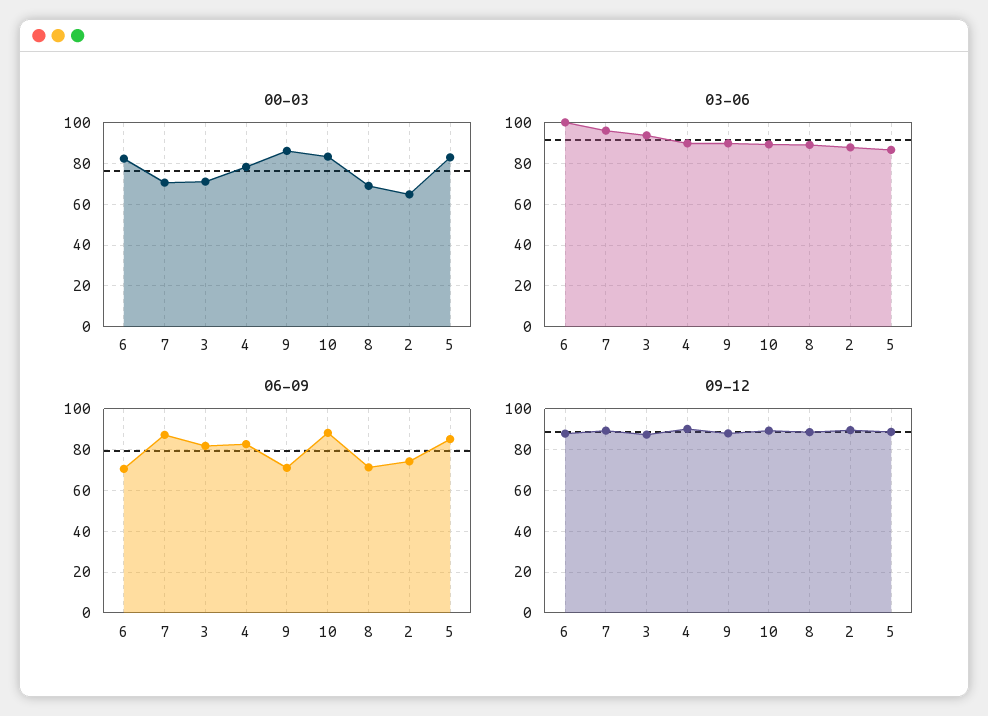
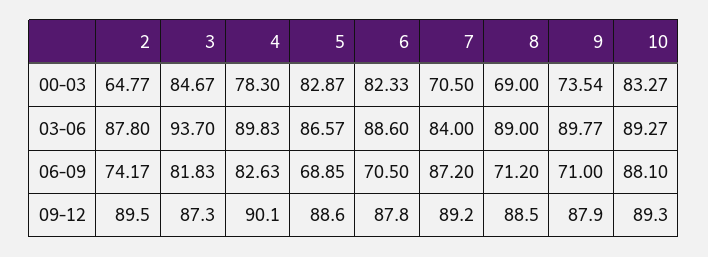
00-03, 3: 70 -> 84.67
00-03, 9: 85 -> 73.54
03-06, 6: 100 -> 88.6
03-06, 7: 95 -> 84
06-09, 5: 85 -> 68.85

